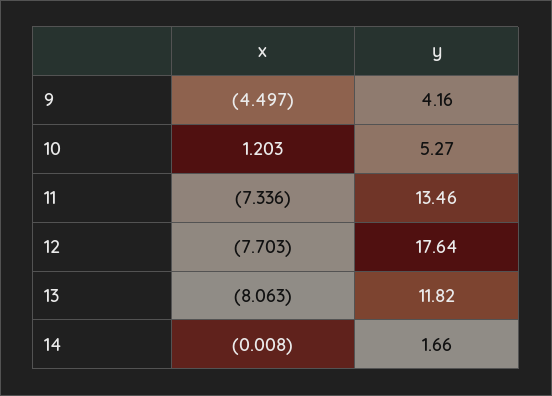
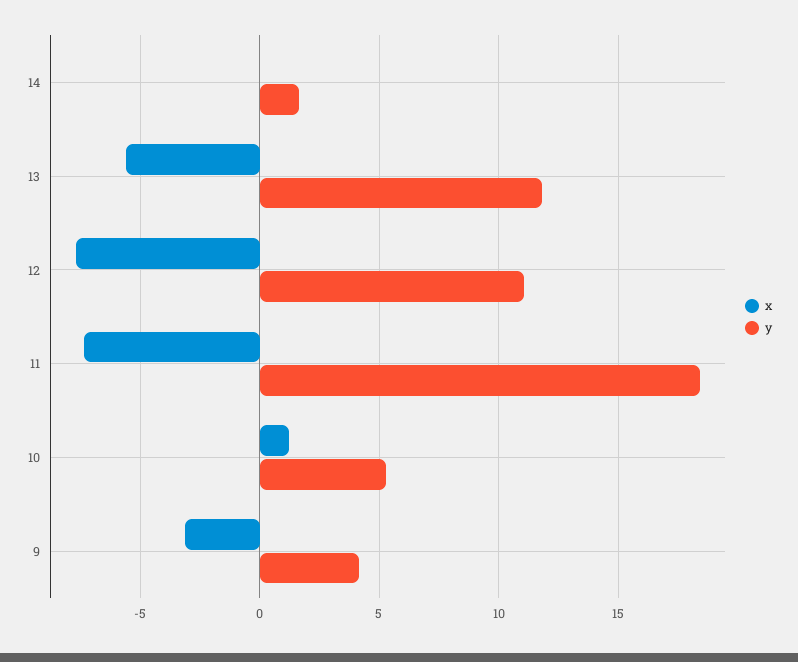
x, 9: -4.497 -> -3
y, 11: 13.46 -> 18.5
y, 12: 17.64 -> 11
x, 13: -8.063 -> -5.5

